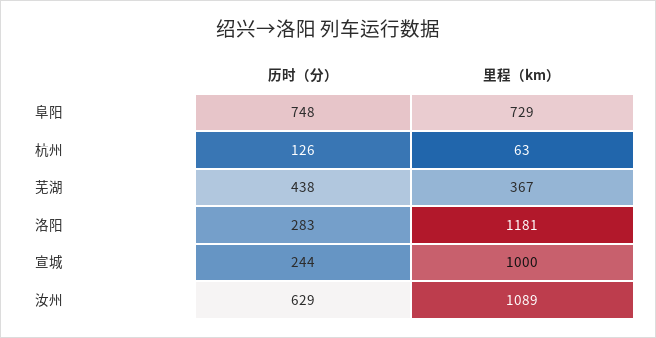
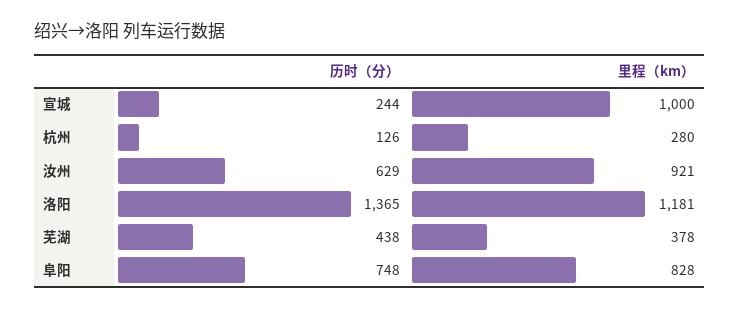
里程（km）, 阜阳: 729 -> 828
里程（km）, 杭州: 63 -> 280
里程（km）, 芜湖: 367 -> 378
历时（分）, 洛阳: 283 -> 1365
里程（km）, 汝州: 1089 -> 921

